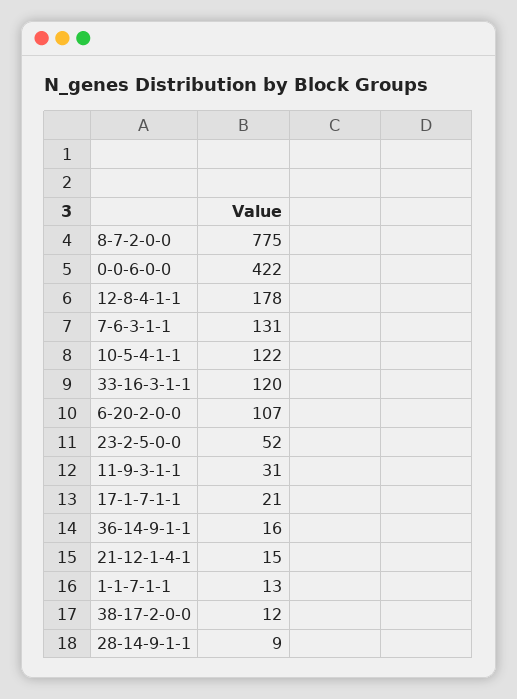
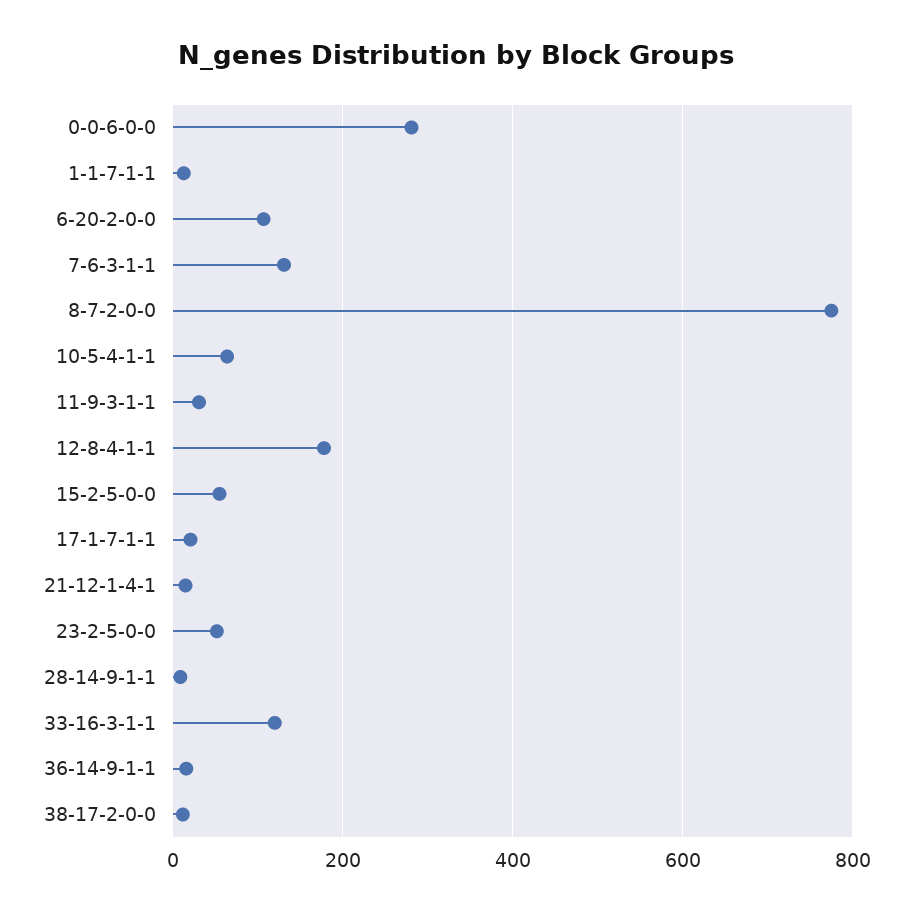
0-0-6-0-0: 422 -> 280
10-5-4-1-1: 122 -> 60
15-2-5-0-0: none -> 60

